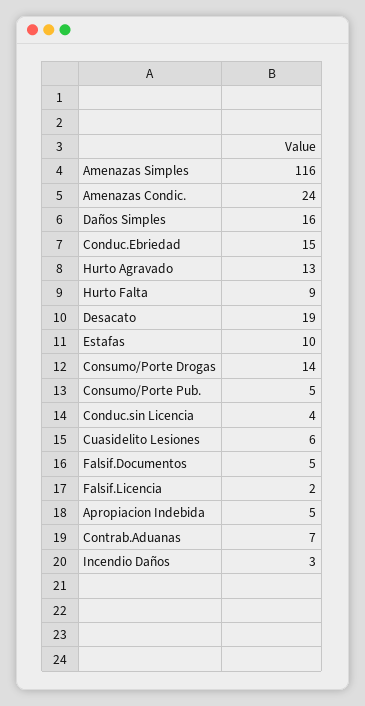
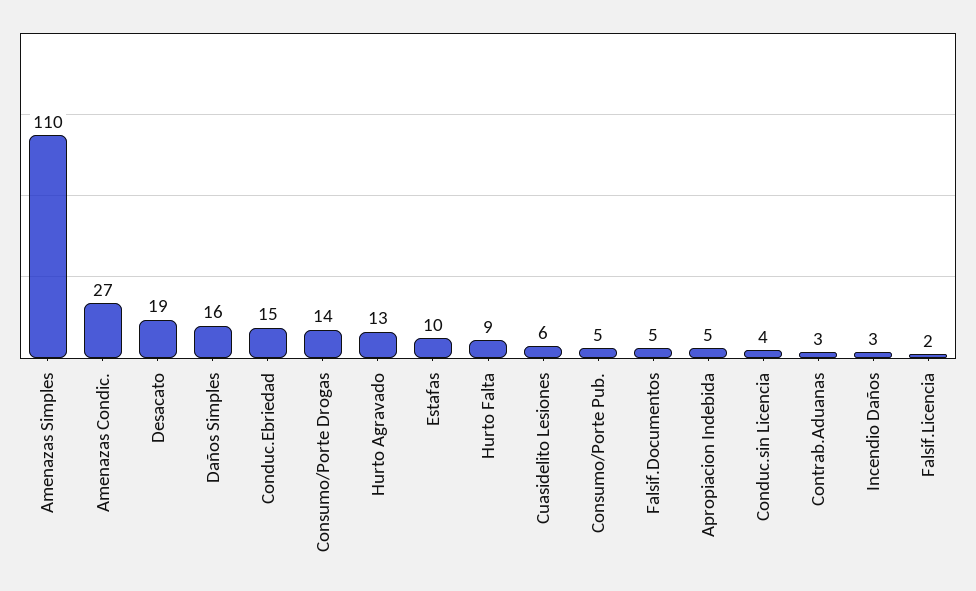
Amenazas Simples: 116 -> 110
Amenazas Condic.: 24 -> 27
Contrab.Aduanas: 7 -> 3

